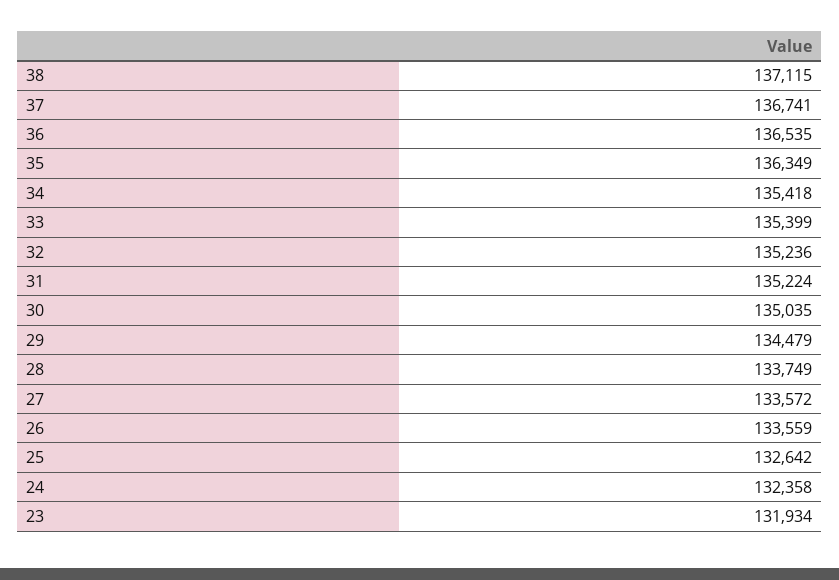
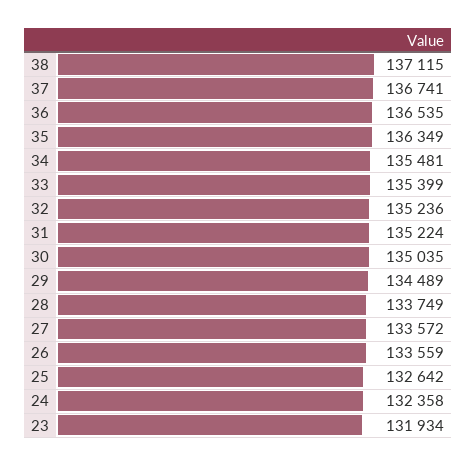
34: 135418 -> 135481
29: 134479 -> 134489

